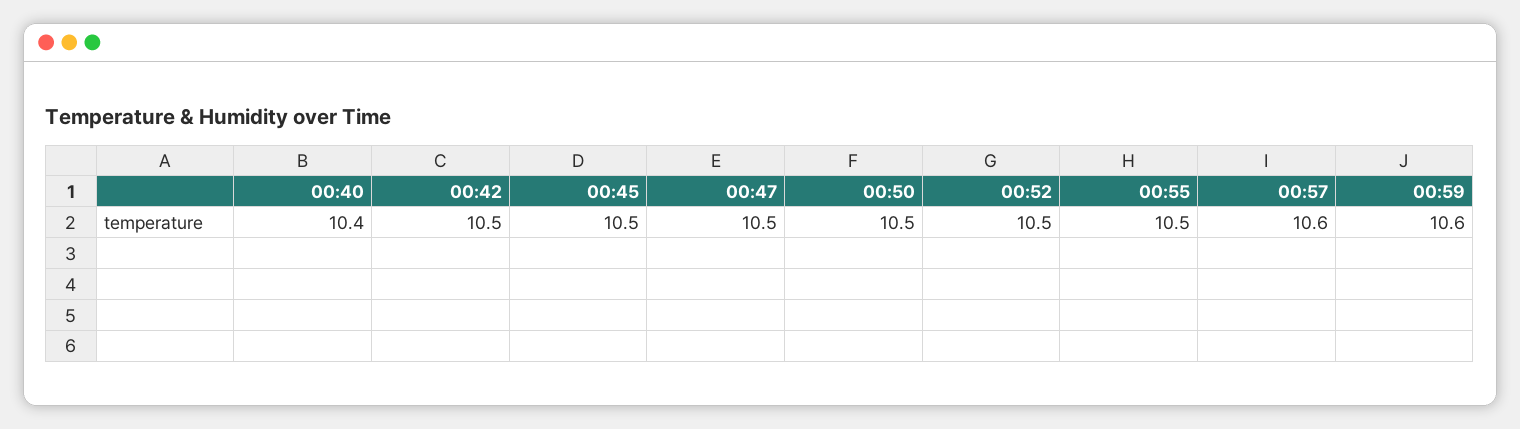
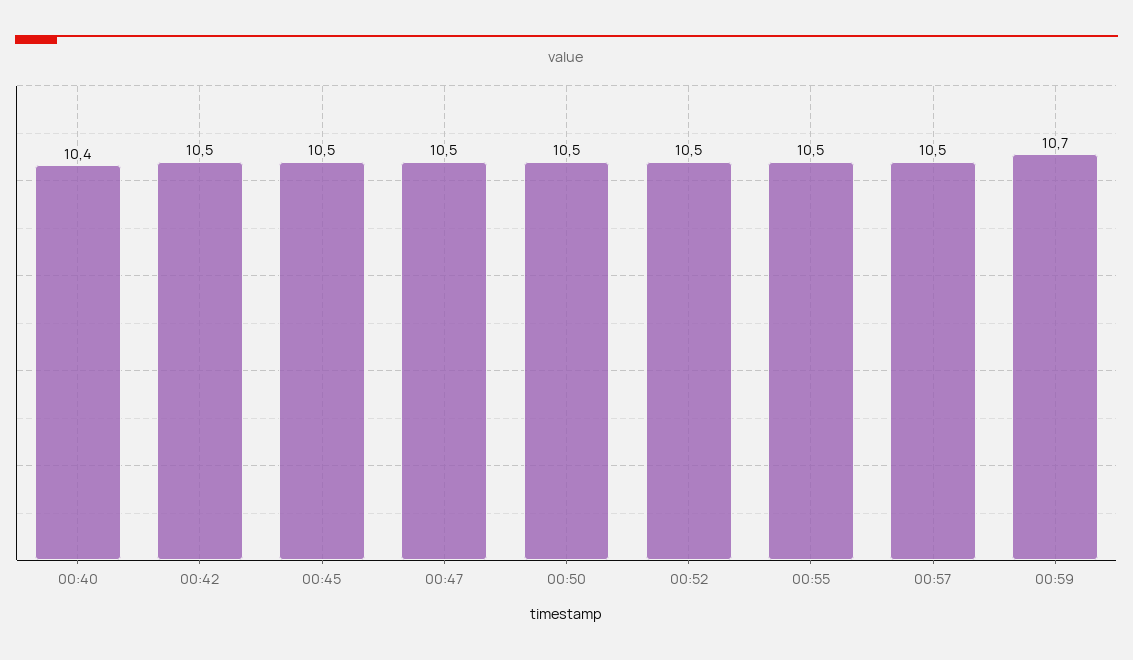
00:57: 10.6 -> 10.5
00:59: 10.6 -> 10.7

